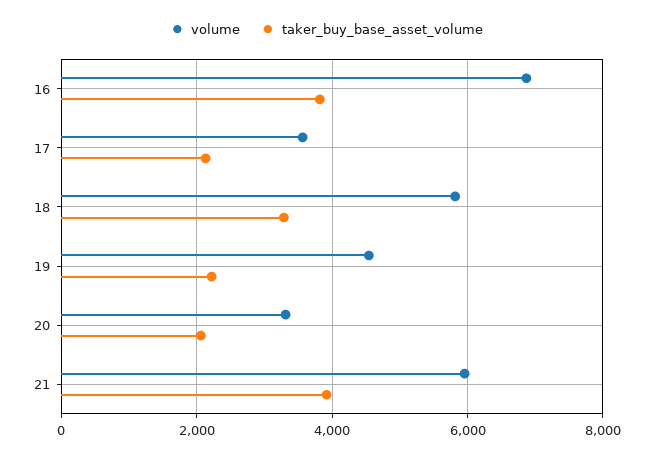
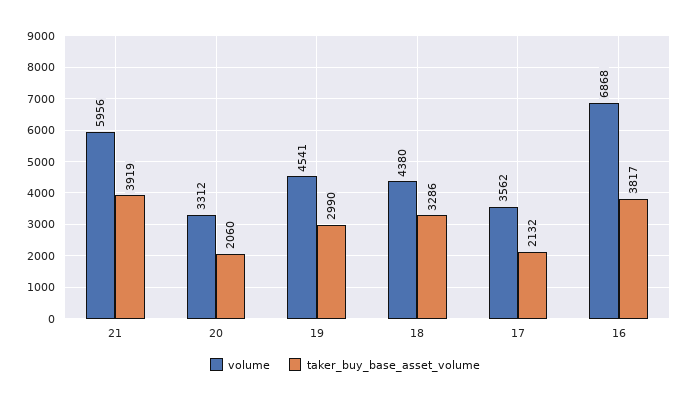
volume, 18: 5800 -> 4380
taker_buy_base_asset_volume, 19: 2200 -> 2990

